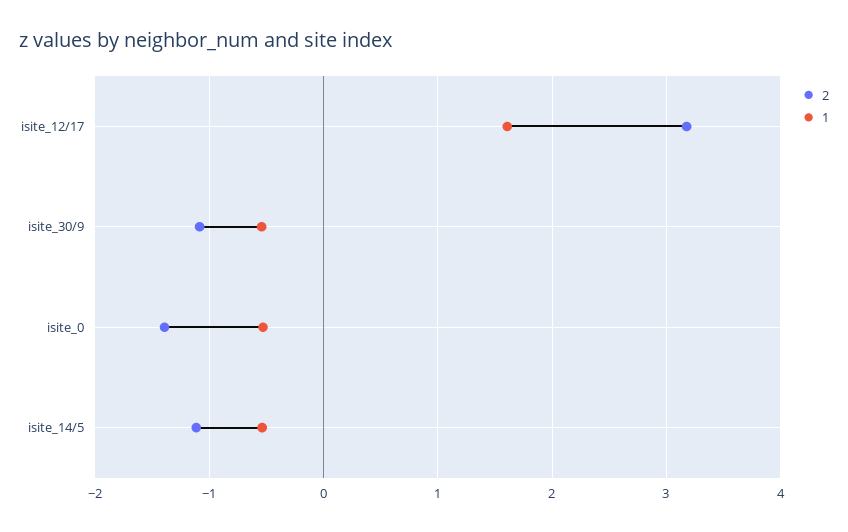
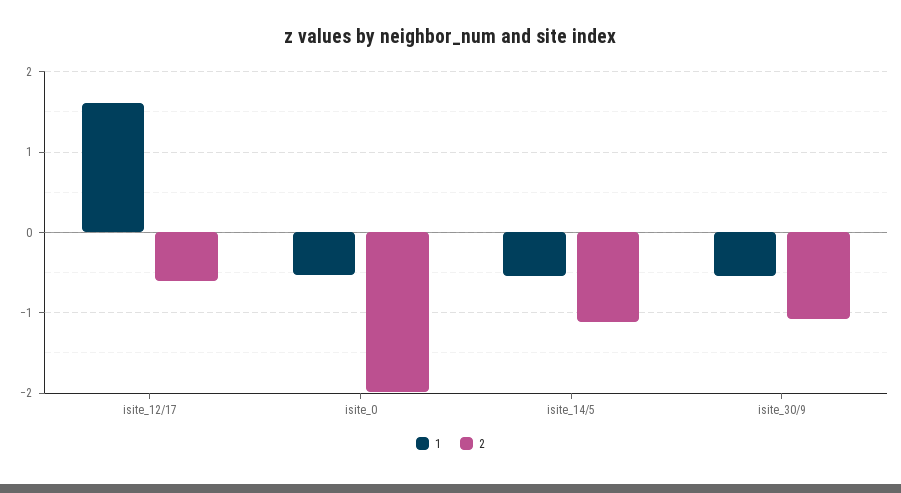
2, isite_12/17: 3.2 -> -0.6
2, isite_0: -1.4 -> -2

